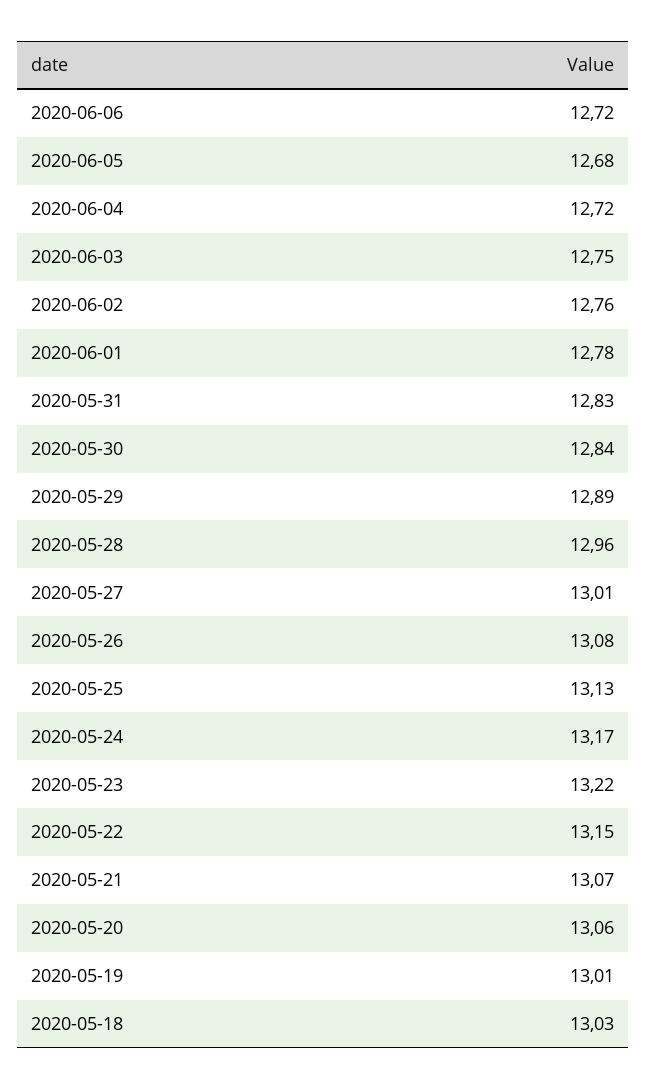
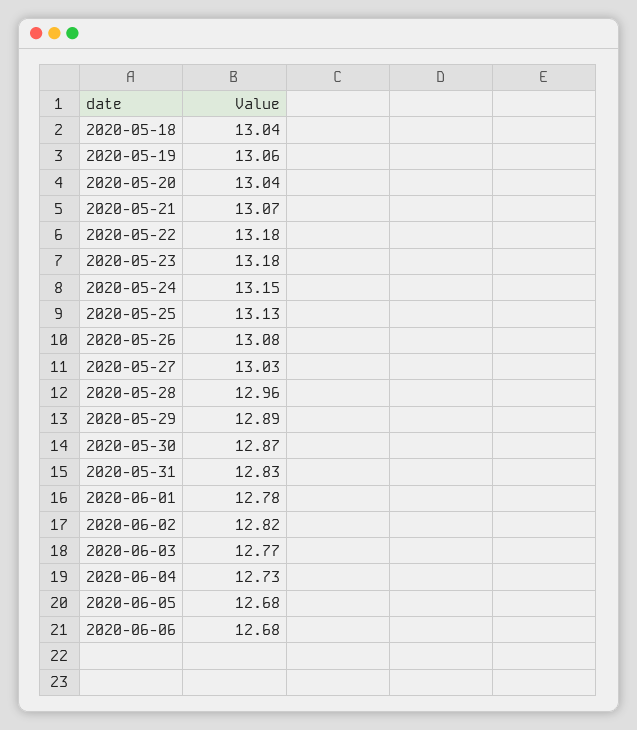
2020-06-06: 12.72 -> 12.68
2020-06-04: 12.72 -> 12.73
2020-06-03: 12.75 -> 12.77
2020-06-02: 12.76 -> 12.82
2020-05-30: 12.84 -> 12.87
2020-05-27: 13.01 -> 13.03
2020-05-24: 13.17 -> 13.15
2020-05-23: 13.22 -> 13.18
2020-05-22: 13.15 -> 13.18
2020-05-20: 13.06 -> 13.04
2020-05-19: 13.01 -> 13.06
2020-05-18: 13.03 -> 13.04

